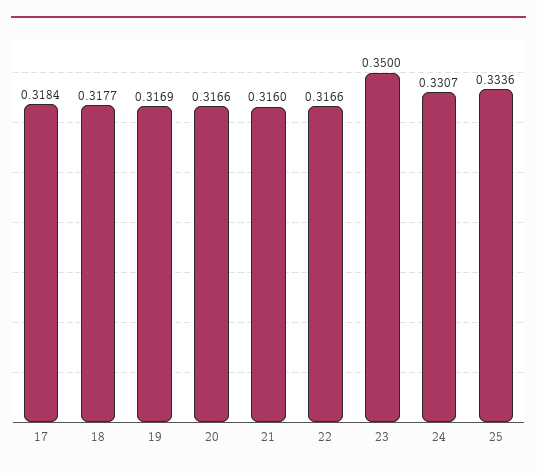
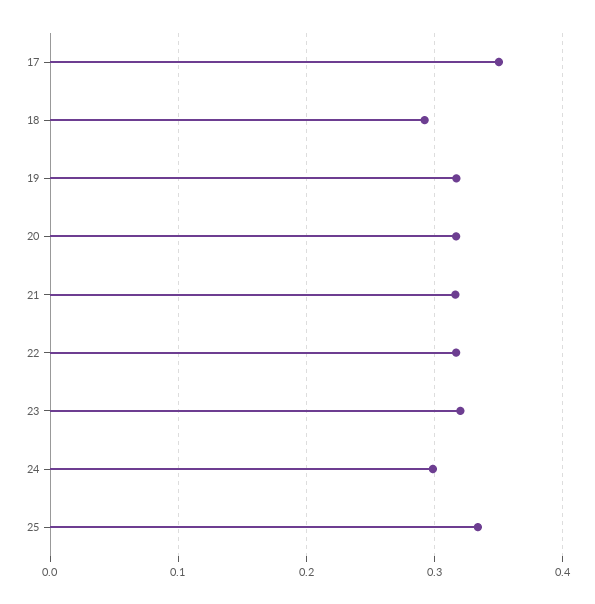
17: 0.3184 -> 0.35
18: 0.3177 -> 0.29
23: 0.35 -> 0.32
24: 0.3307 -> 0.3

